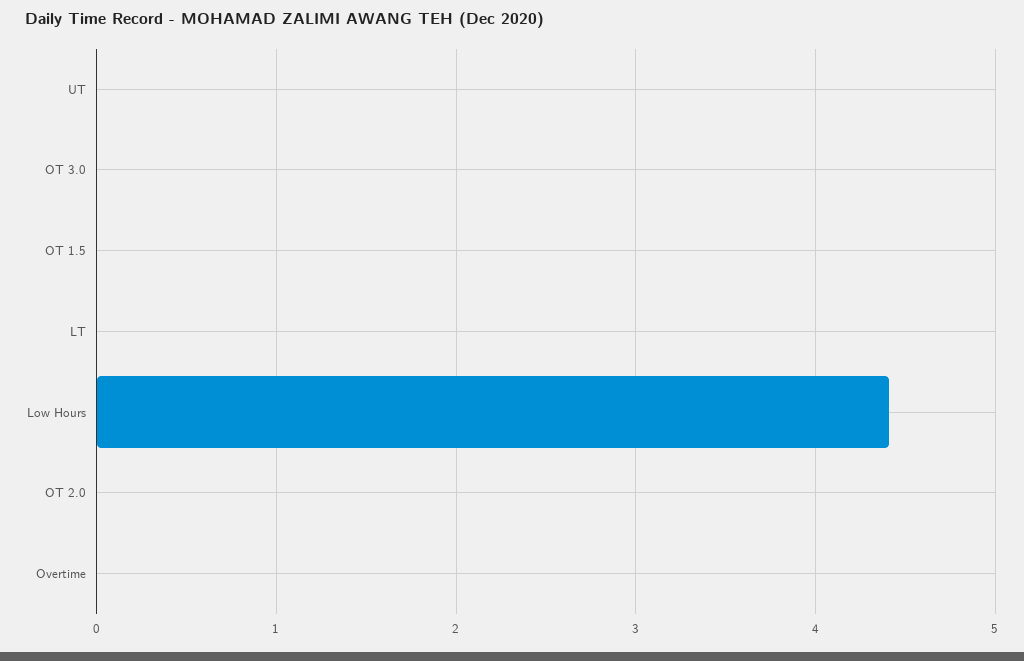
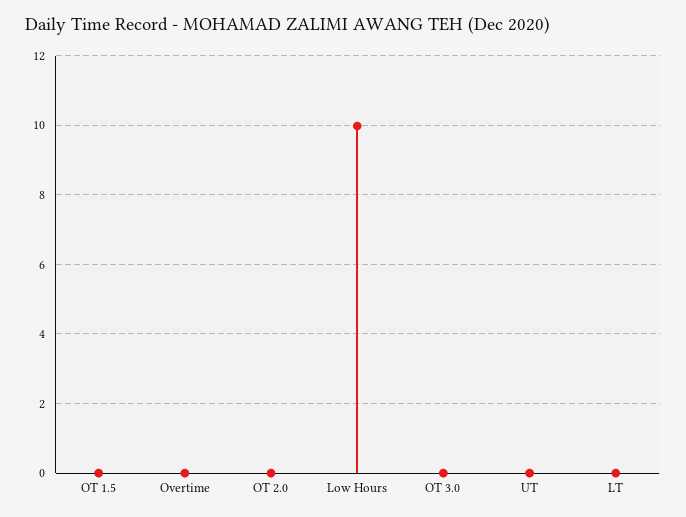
Low Hours: 4.4 -> 10

